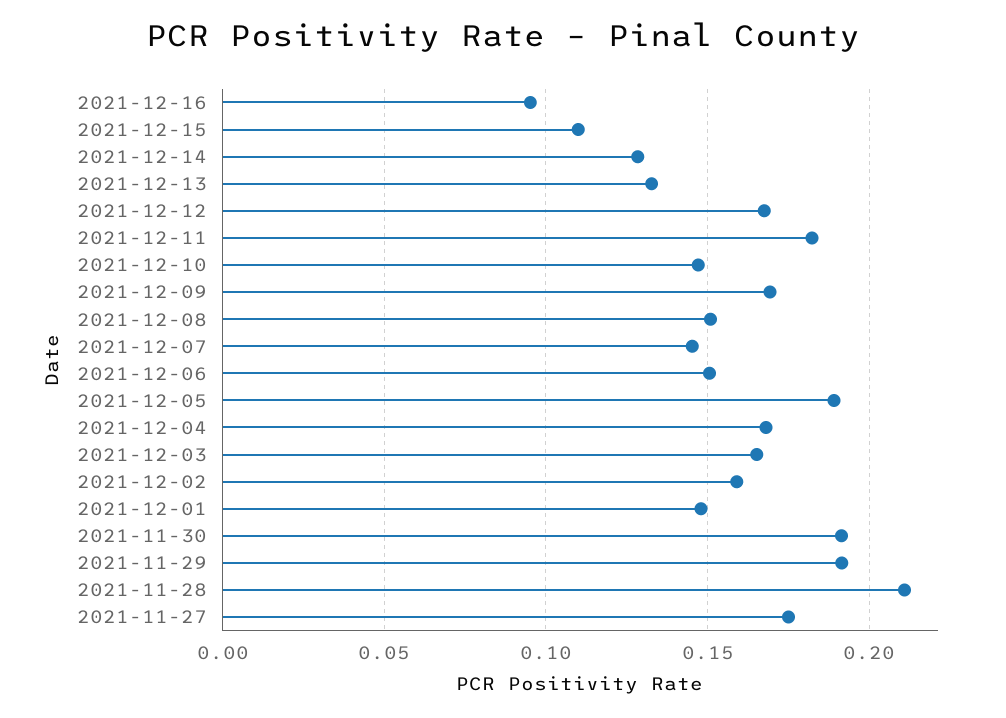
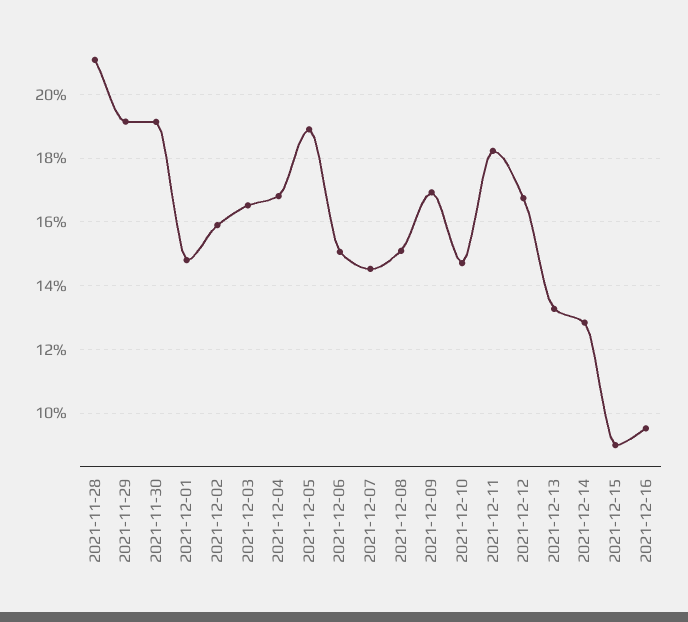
2021-12-15: 0.11 -> 0.09
2021-11-27: 0.175 -> none

